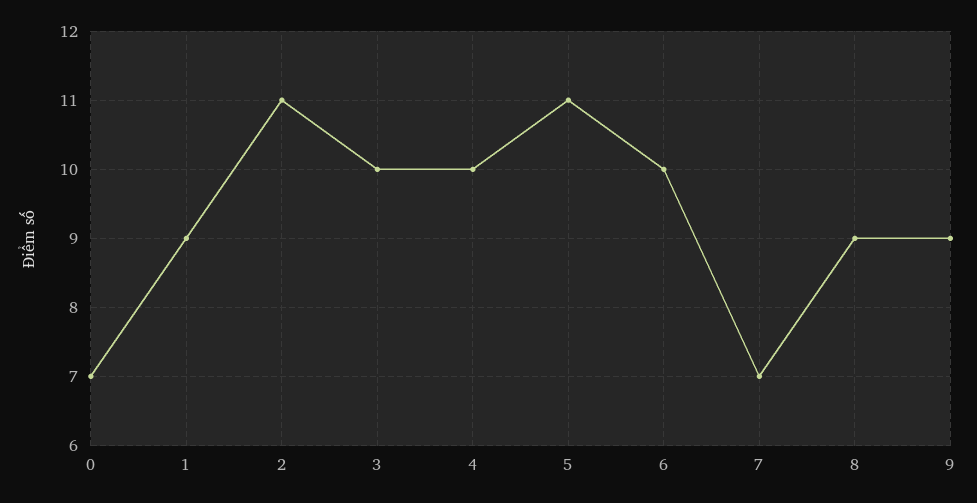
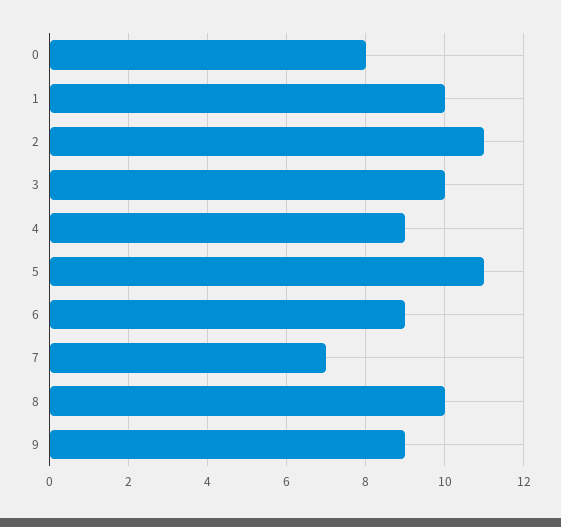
0: 7 -> 8
1: 9 -> 10
4: 10 -> 9
6: 10 -> 9
8: 9 -> 10

